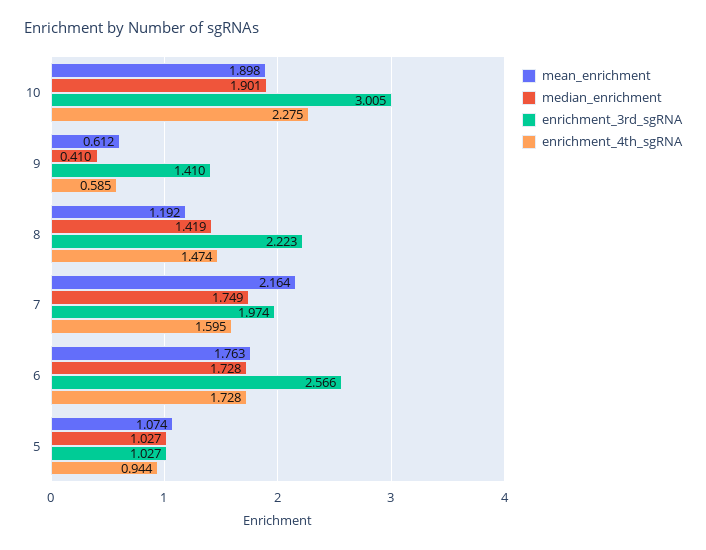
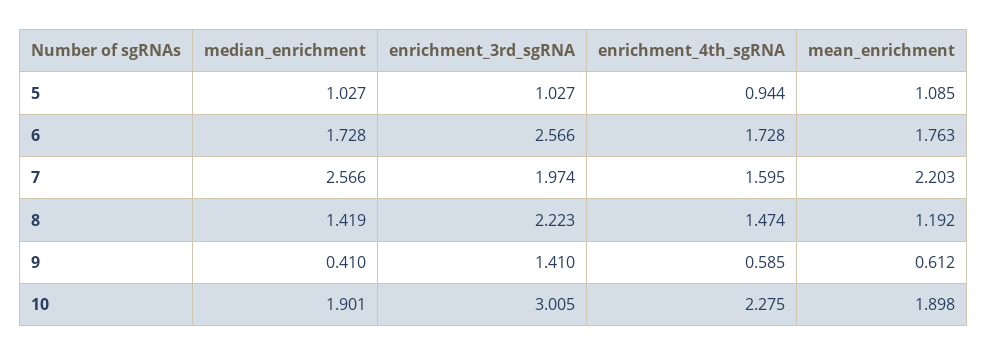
mean_enrichment, 7: 2.164 -> 2.203
median_enrichment, 7: 1.749 -> 2.566
mean_enrichment, 5: 1.074 -> 1.085

